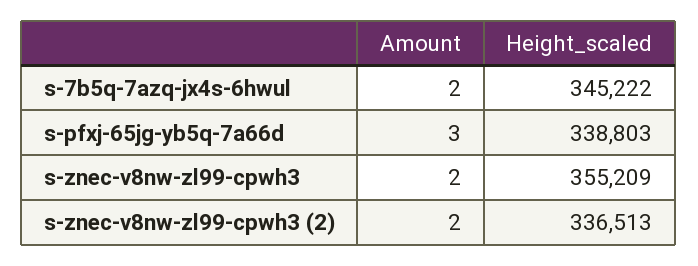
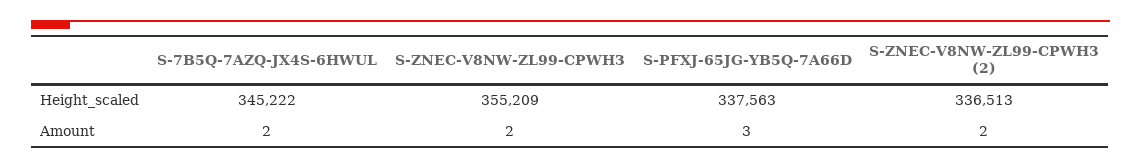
Height_scaled, s-pfxj-65jg-yb5q-7a66d: 338803 -> 337563

